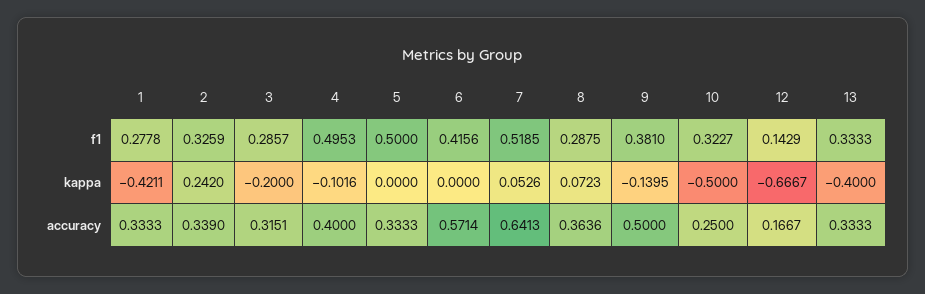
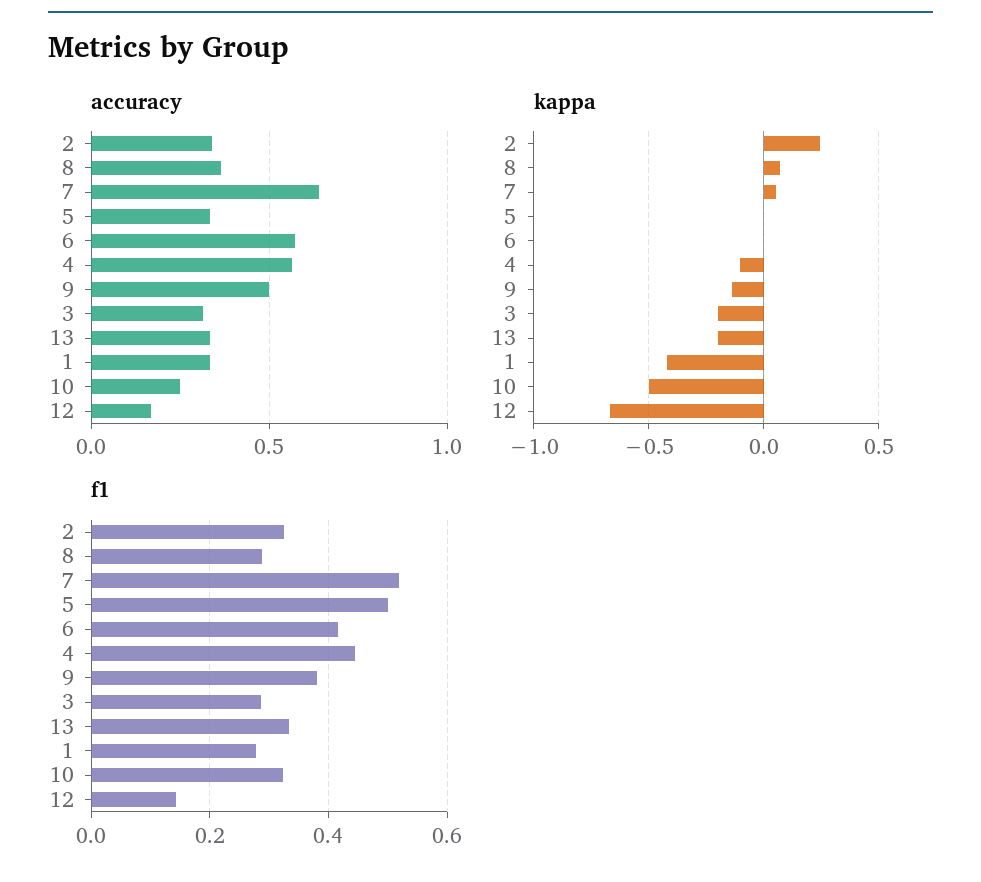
f1, 4: 0.4953 -> 0.44
kappa, 13: -0.4 -> -0.2
accuracy, 4: 0.4 -> 0.55

